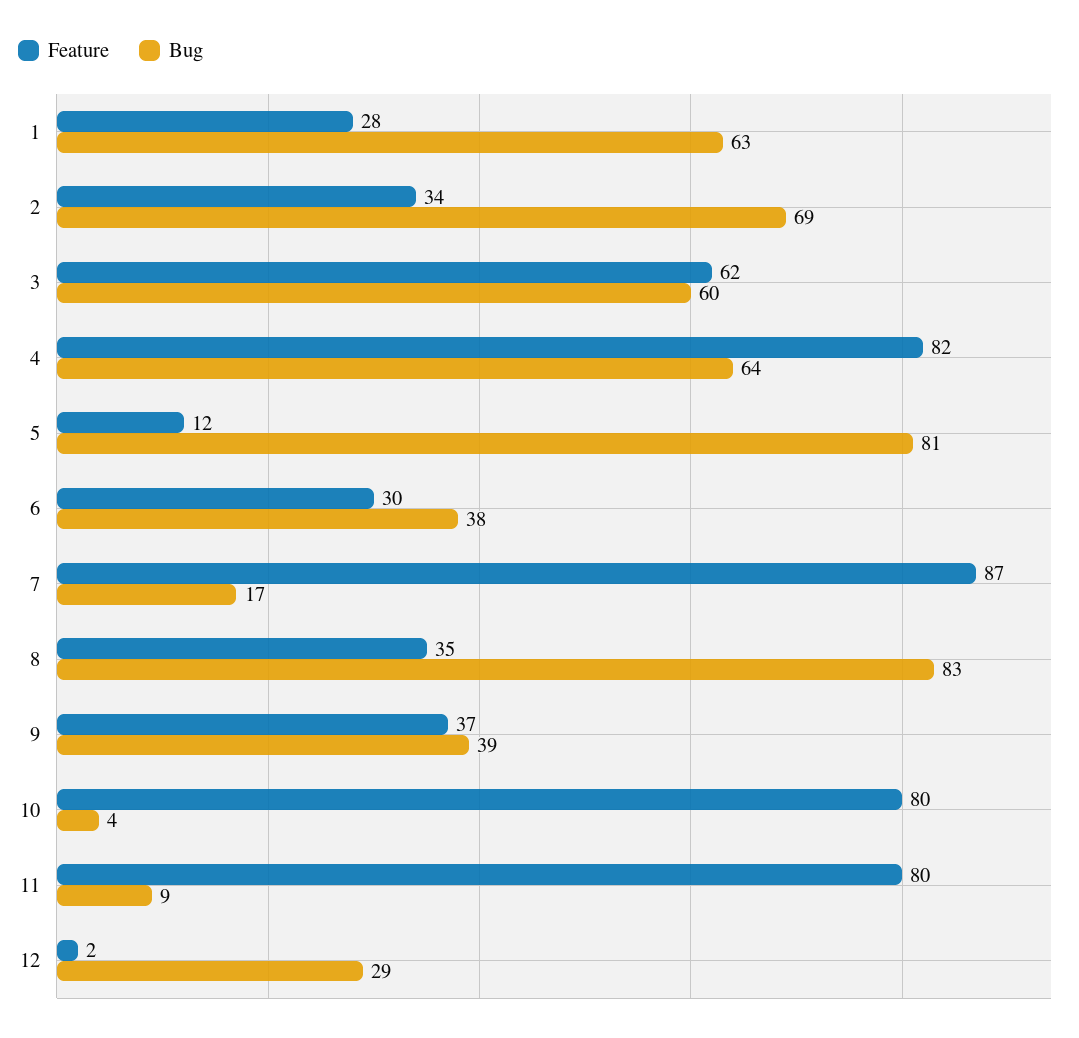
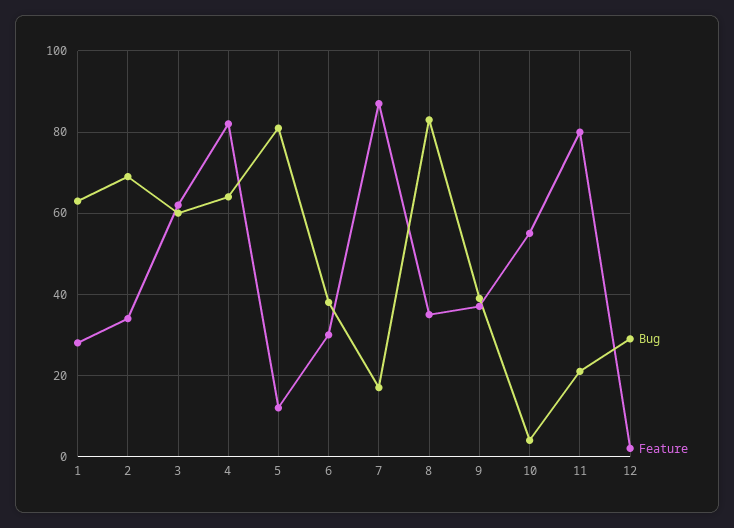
Feature, 10: 80 -> 55
Bug, 11: 9 -> 20

